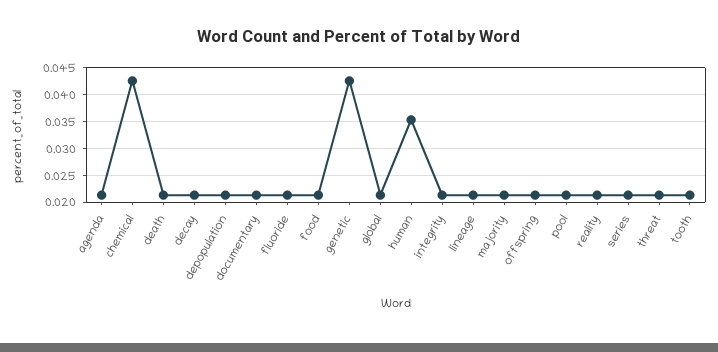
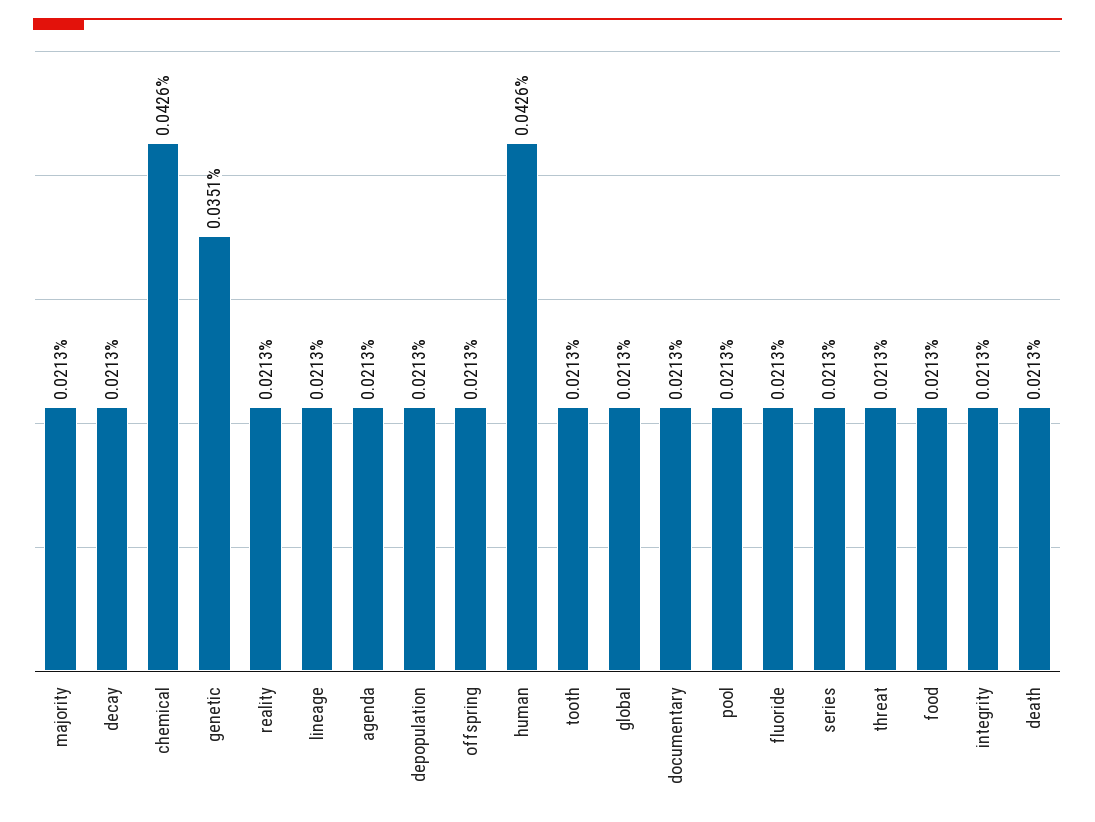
genetic: 0.0425 -> 0.0351
human: 0.035 -> 0.0426

